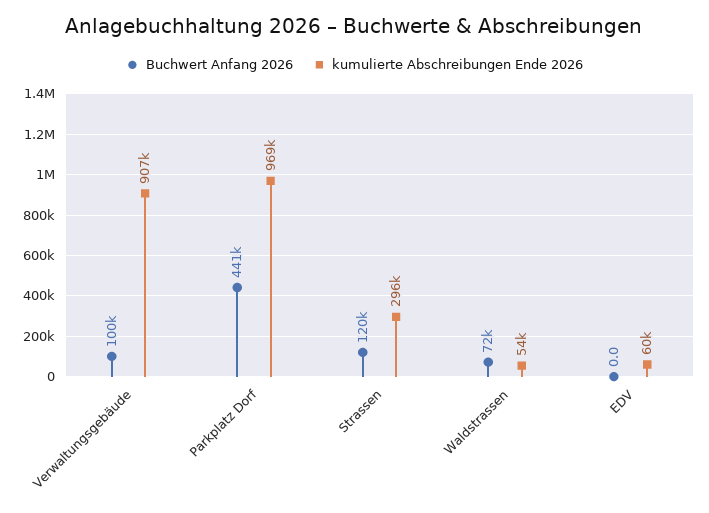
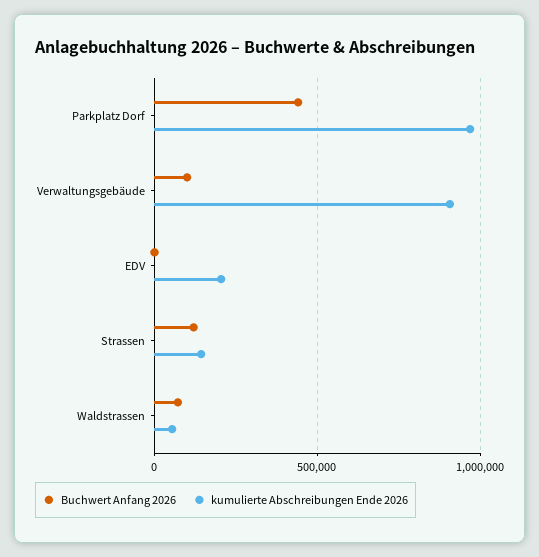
kumulierte Abschreibungen Ende 2026, Strassen: 296000 -> 150000
kumulierte Abschreibungen Ende 2026, EDV: 60000 -> 200000

